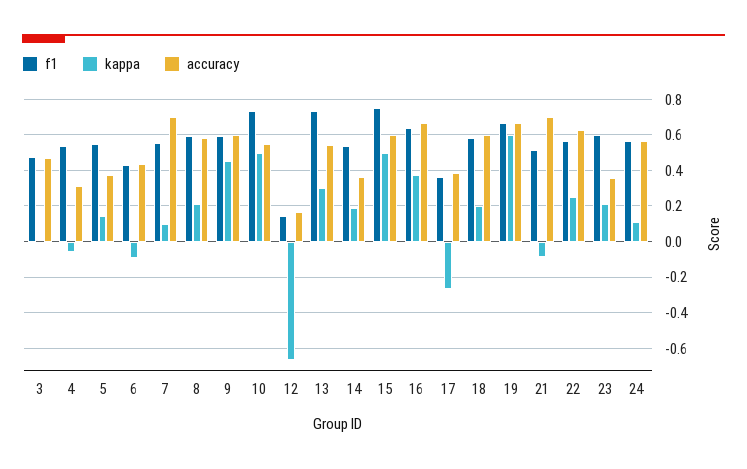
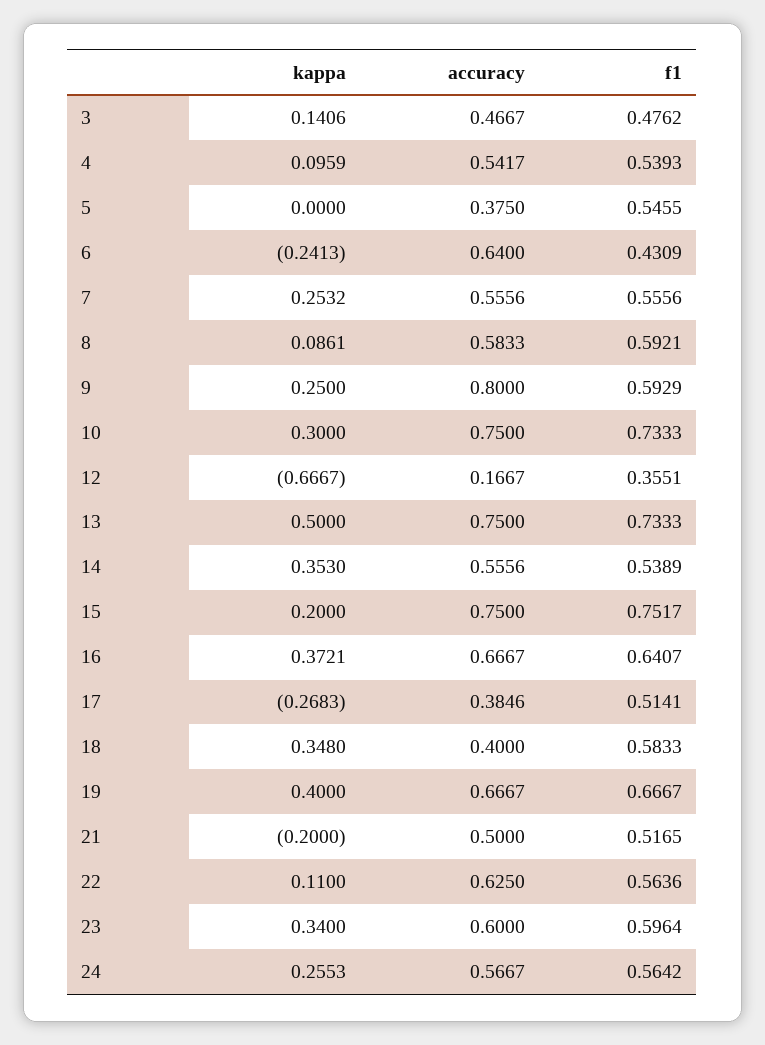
kappa, 3: 0 -> 0.1406
kappa, 4: -0.05 -> 0.0959
accuracy, 4: 0.3 -> 0.5417
kappa, 5: 0.15 -> 0
kappa, 6: -0.1 -> -0.2413
accuracy, 6: 0.45 -> 0.64
kappa, 7: 0.1 -> 0.2532
accuracy, 7: 0.7 -> 0.5556
kappa, 8: 0.2 -> 0.0861
kappa, 9: 0.45 -> 0.25
accuracy, 9: 0.6 -> 0.8
kappa, 10: 0.5 -> 0.3
accuracy, 10: 0.55 -> 0.75
f1, 12: 0.15 -> 0.3551
kappa, 13: 0.3 -> 0.5
accuracy, 13: 0.55 -> 0.75
kappa, 14: 0.2 -> 0.353
accuracy, 14: 0.35 -> 0.5556
kappa, 15: 0.5 -> 0.2
accuracy, 15: 0.6 -> 0.75
f1, 17: 0.35 -> 0.5141
kappa, 18: 0.2 -> 0.348
accuracy, 18: 0.6 -> 0.4
kappa, 19: 0.6 -> 0.4
kappa, 21: -0.1 -> -0.2
accuracy, 21: 0.7 -> 0.5
kappa, 22: 0.25 -> 0.11
kappa, 23: 0.2 -> 0.34
accuracy, 23: 0.35 -> 0.6
kappa, 24: 0.1 -> 0.2553

